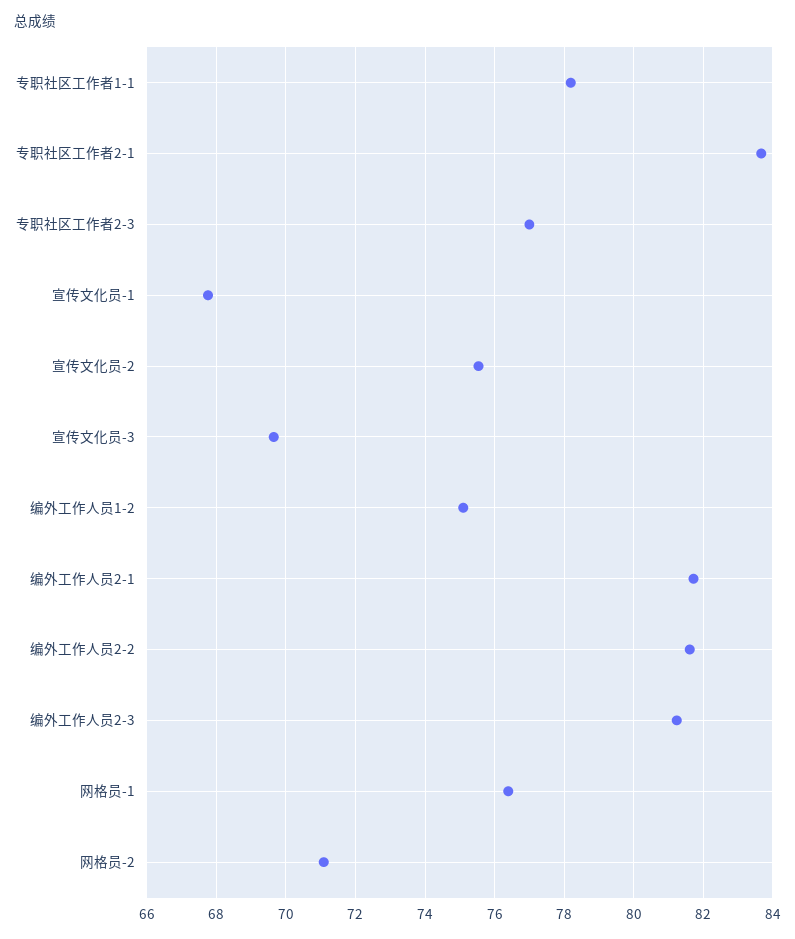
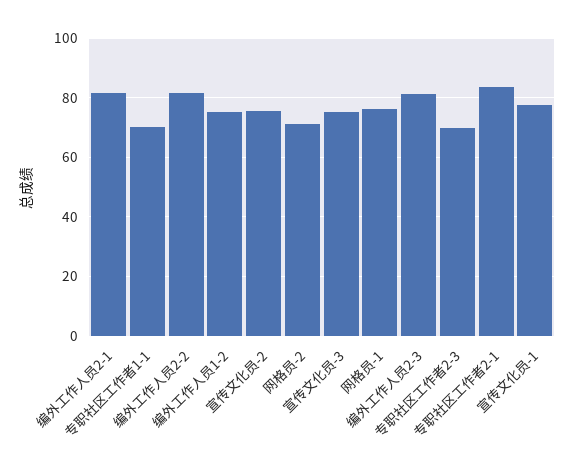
专职社区工作者1-1: 78.2 -> 70
专职社区工作者2-3: 77 -> 70
宣传文化员-1: 67.8 -> 77.5
宣传文化员-3: 69.6 -> 75

